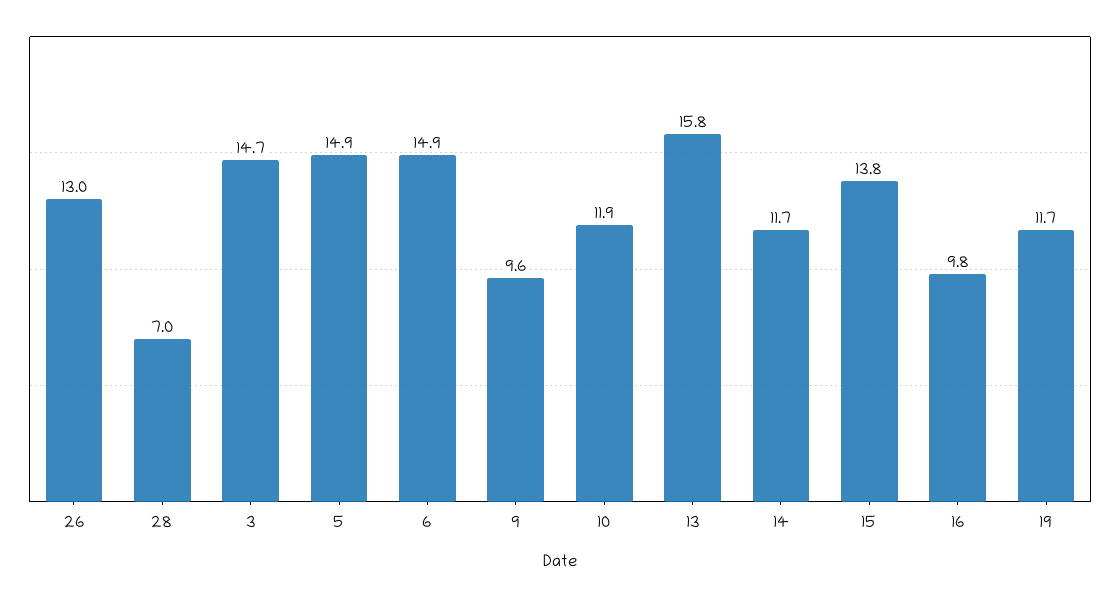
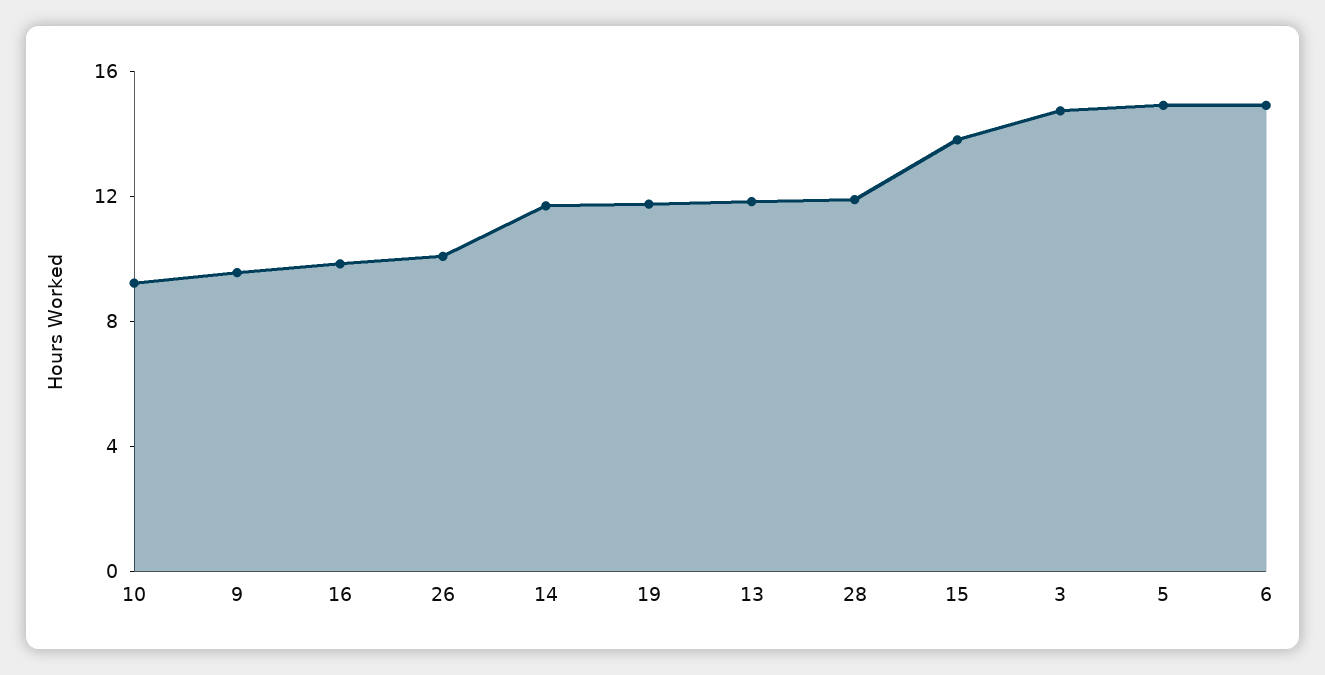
26: 13 -> 10
28: 7 -> 12
10: 11.9 -> 9
13: 15.8 -> 12

